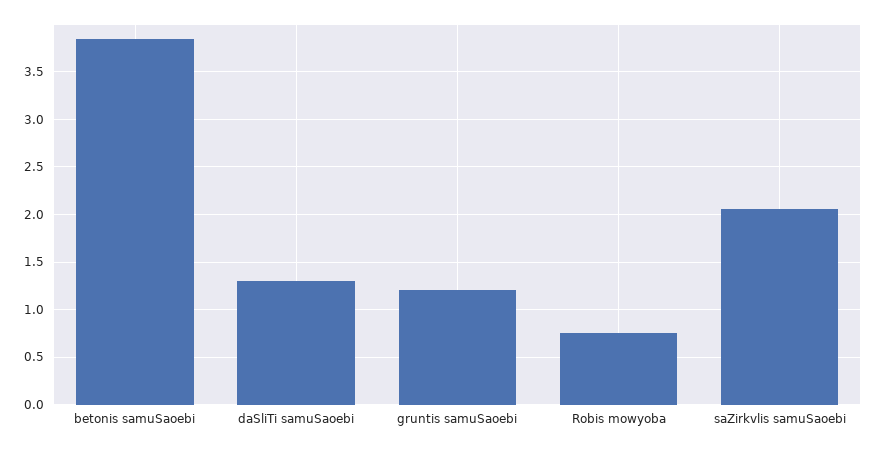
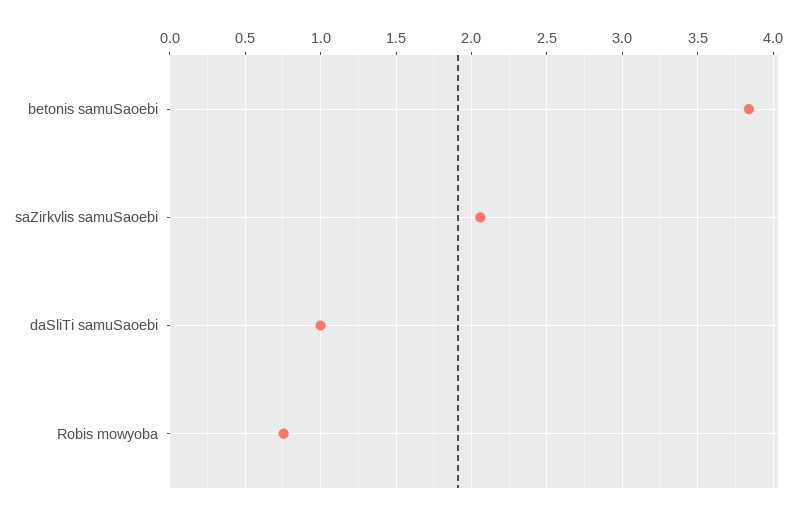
daSliTi samuSaoebi: 1.3 -> 1
gruntis samuSaoebi: 1.2 -> none

